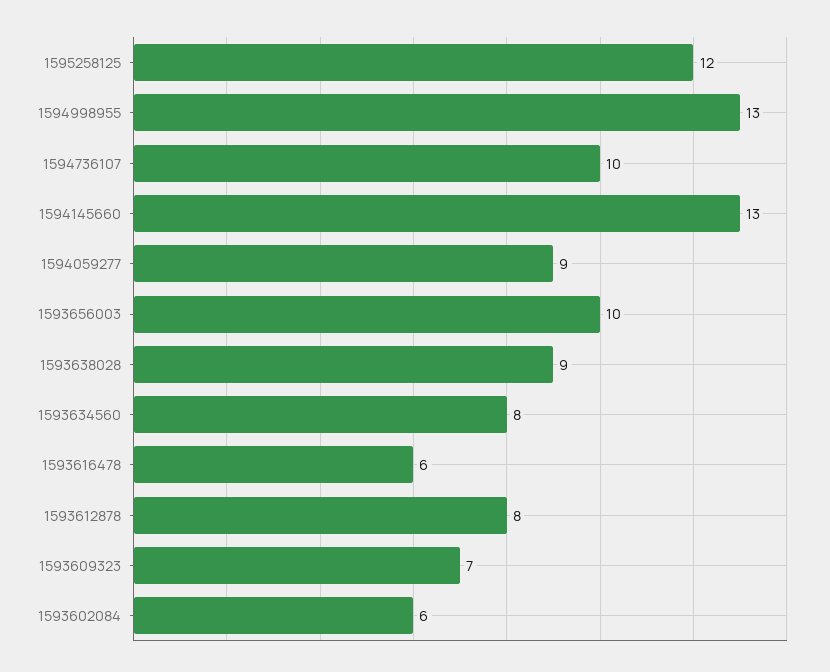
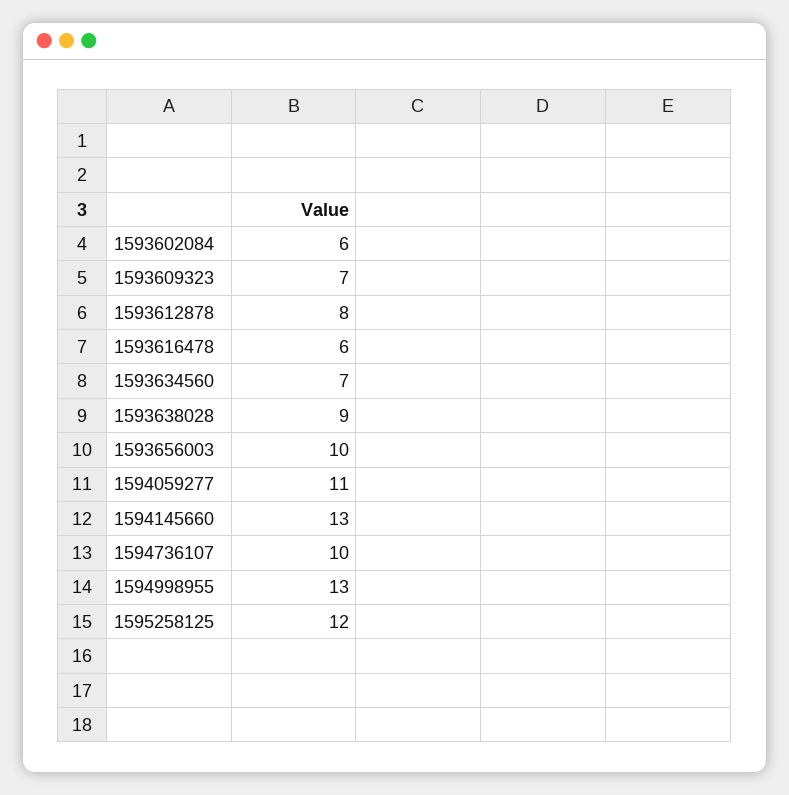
1594059277: 9 -> 11
1593634560: 8 -> 7

